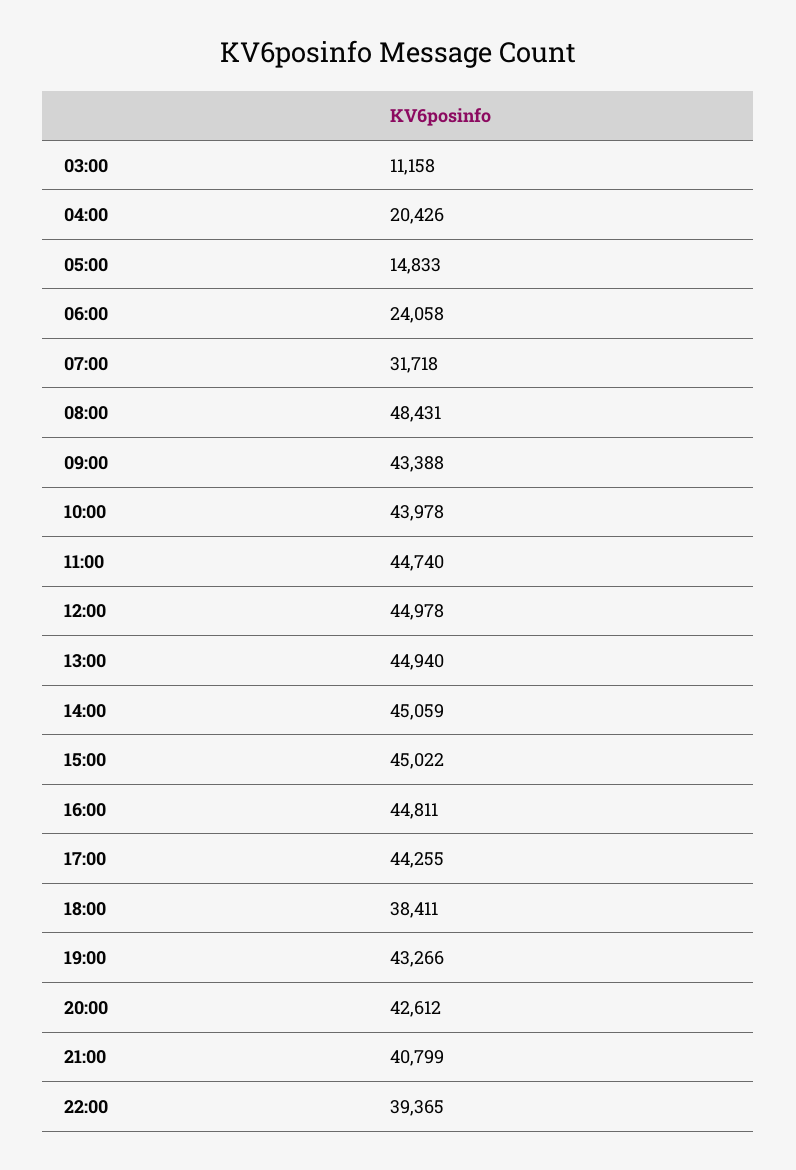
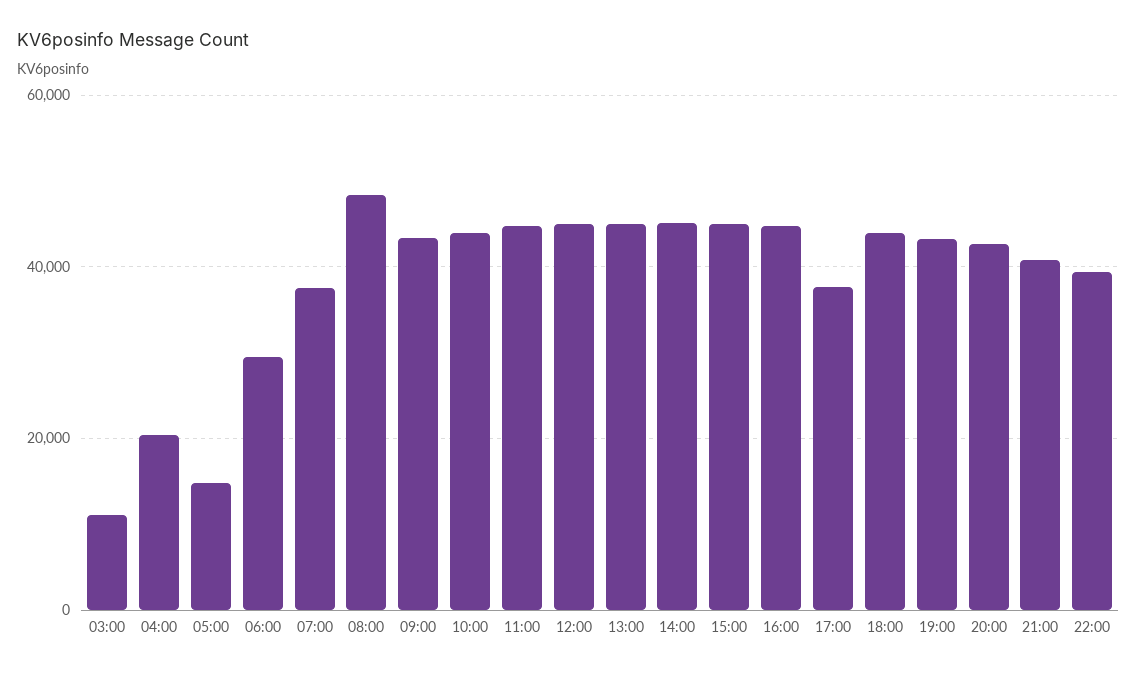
06:00: 24058 -> 30000
07:00: 31718 -> 38000
17:00: 44255 -> 38000
18:00: 38411 -> 44000

